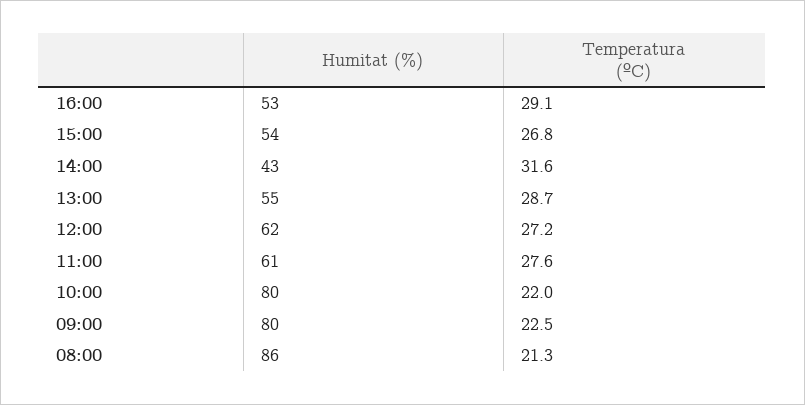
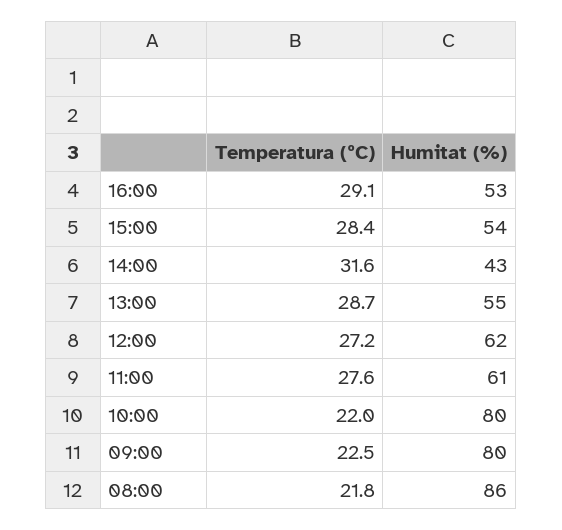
Temperatura (ºC), 15:00: 26.8 -> 28.4
Temperatura (ºC), 08:00: 21.3 -> 21.8

